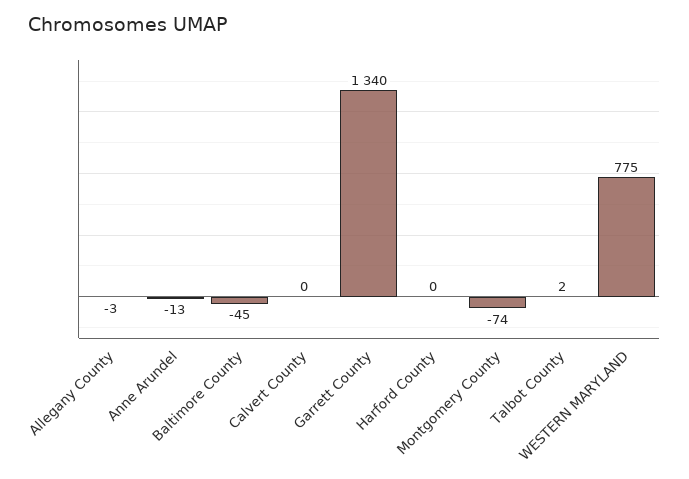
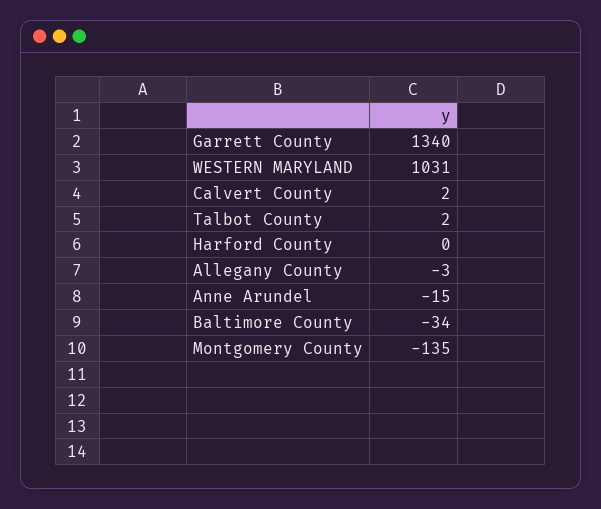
Anne Arundel: -13 -> -15
Baltimore County: -45 -> -34
Calvert County: 0 -> 2
Montgomery County: -74 -> -135
WESTERN MARYLAND: 775 -> 1031

